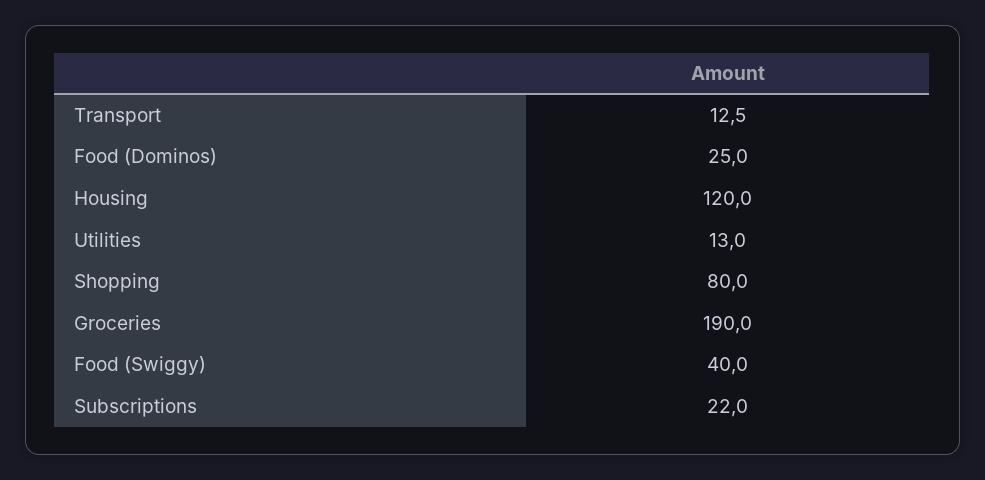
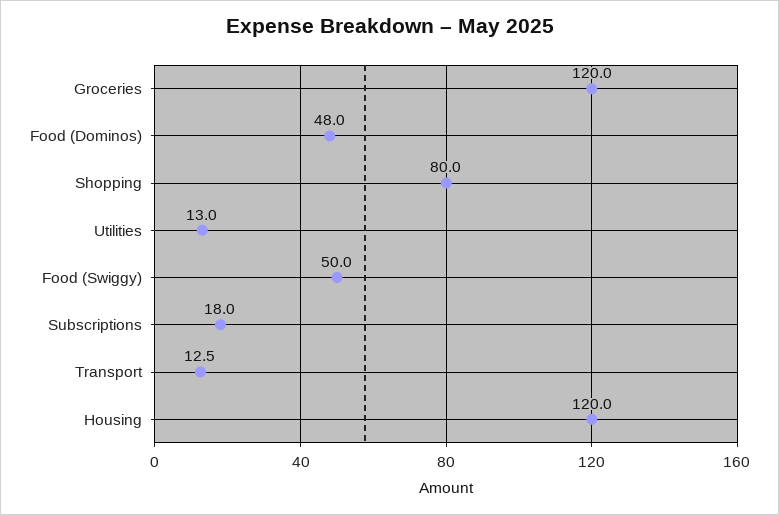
Food (Dominos): 25 -> 48
Groceries: 190 -> 120
Food (Swiggy): 40 -> 50
Subscriptions: 22 -> 18

